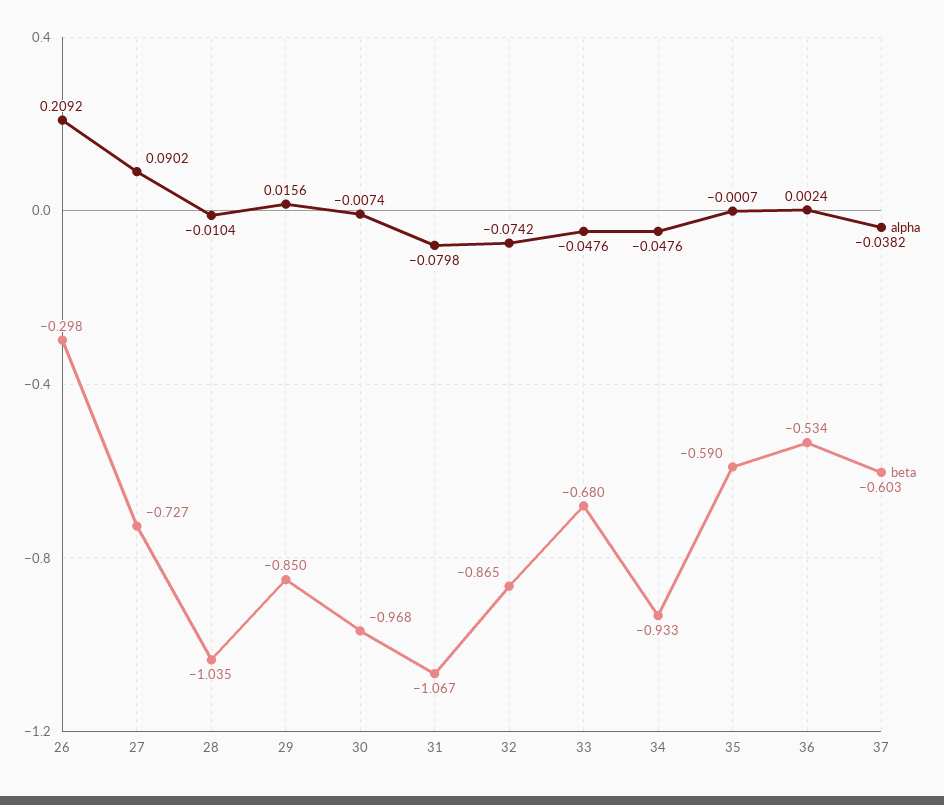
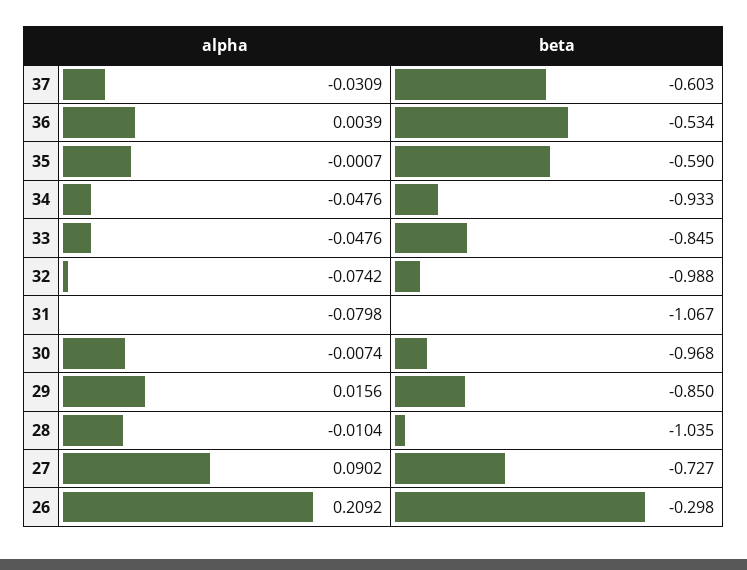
beta, 32: -0.865 -> -0.988
beta, 33: -0.68 -> -0.845
alpha, 36: 0.0024 -> 0.0039
alpha, 37: -0.0382 -> -0.0309

